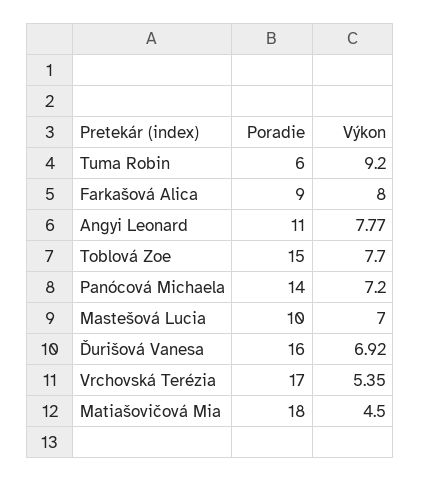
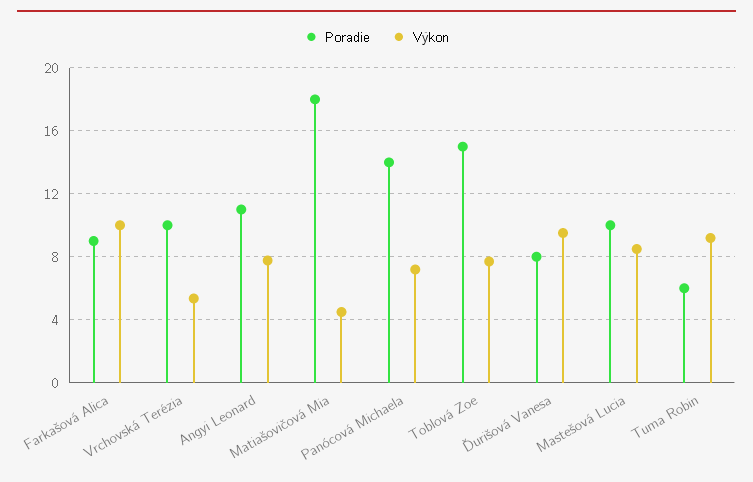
Výkon, Farkašová Alica: 8 -> 10
Výkon, Mastešová Lucia: 7 -> 8.5
Poradie, Ďurišová Vanesa: 16 -> 8
Výkon, Ďurišová Vanesa: 6.92 -> 9.5
Poradie, Vrchovská Terézia: 17 -> 10

